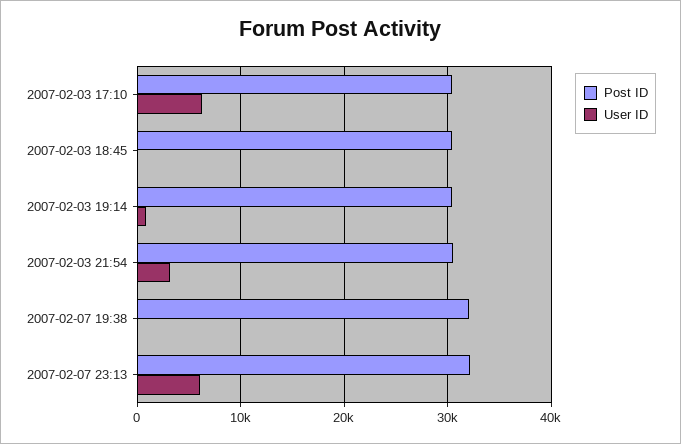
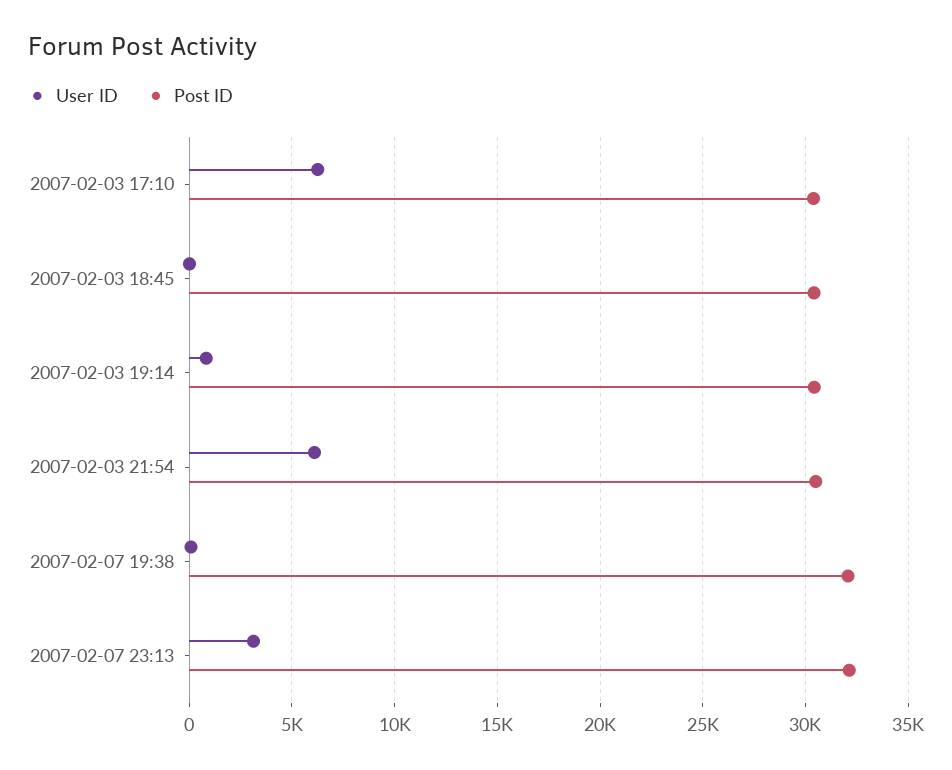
User ID, 2007-02-03 21:54: 3000 -> 6000
User ID, 2007-02-07 23:13: 6000 -> 3000

